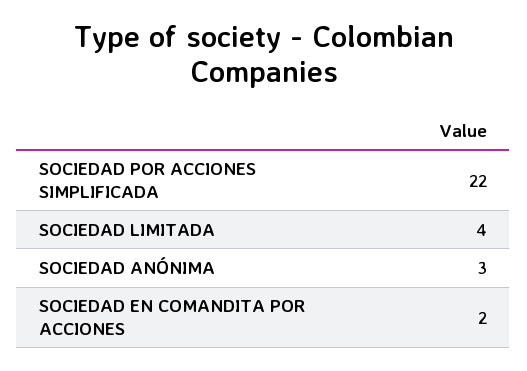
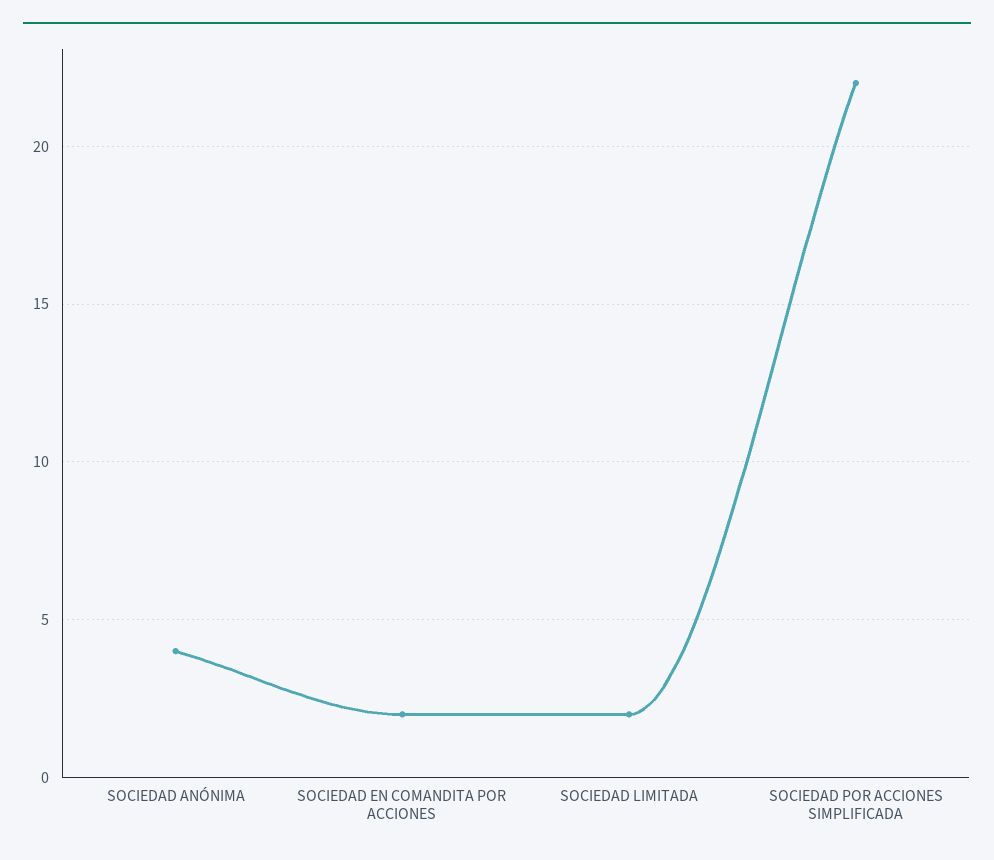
SOCIEDAD LIMITADA: 4 -> 2
SOCIEDAD ANÓNIMA: 3 -> 4

